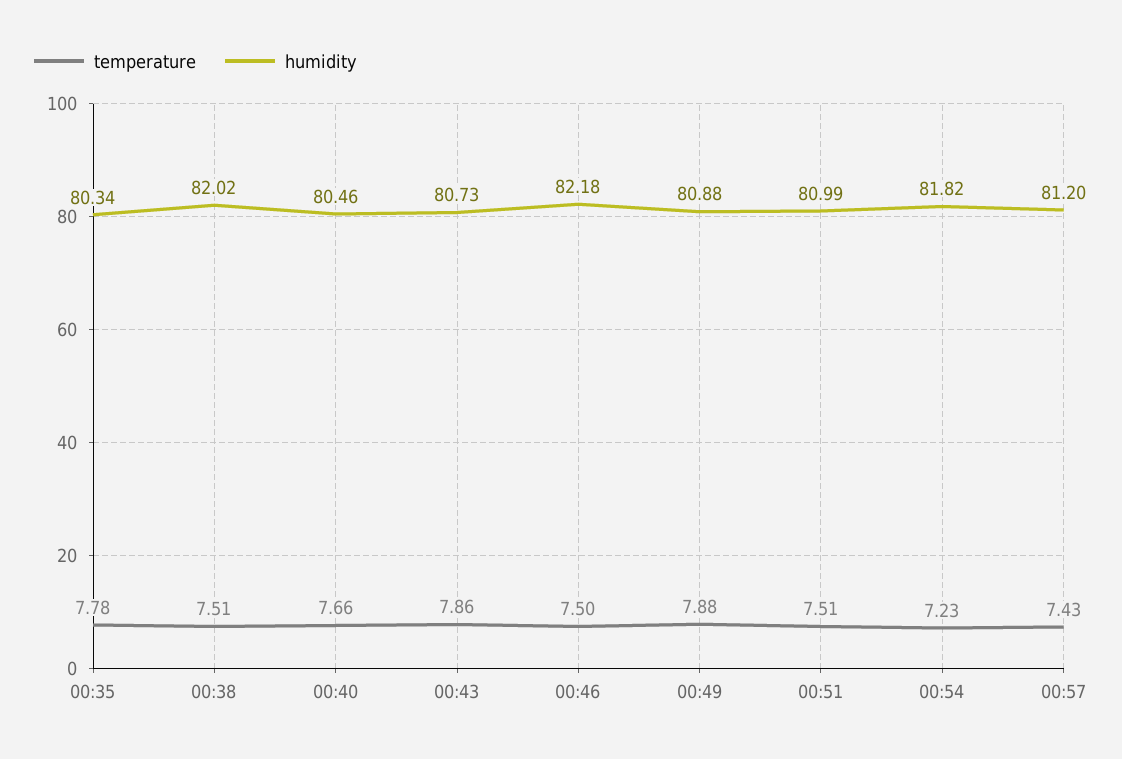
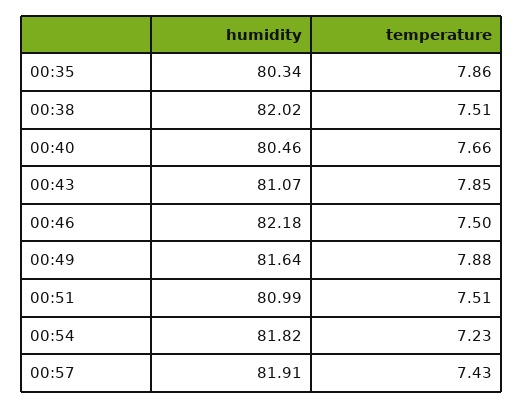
temperature, 00:35: 7.78 -> 7.86
temperature, 00:43: 7.86 -> 7.85
humidity, 00:43: 80.73 -> 81.07
humidity, 00:49: 80.88 -> 81.64
humidity, 00:57: 81.2 -> 81.91

